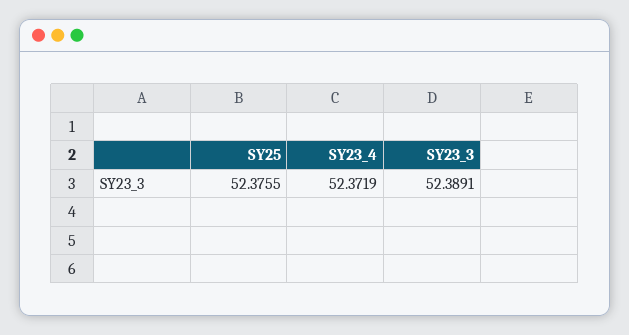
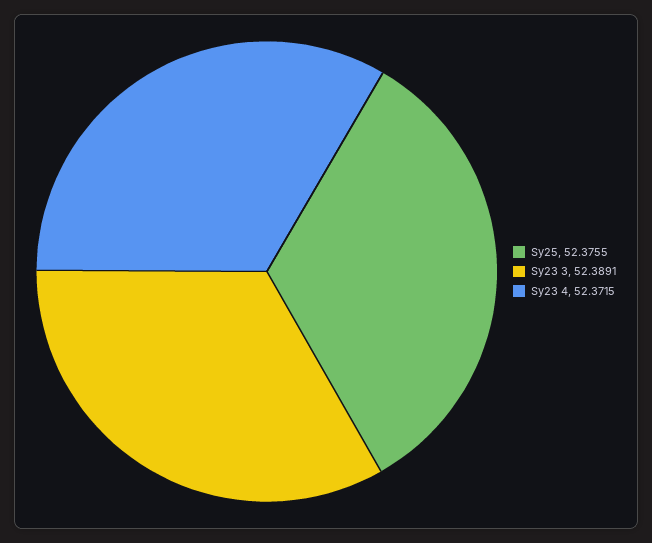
SY23_4: 52.3719 -> 52.3715

